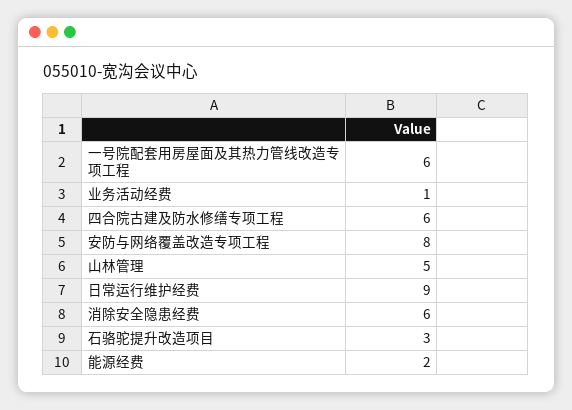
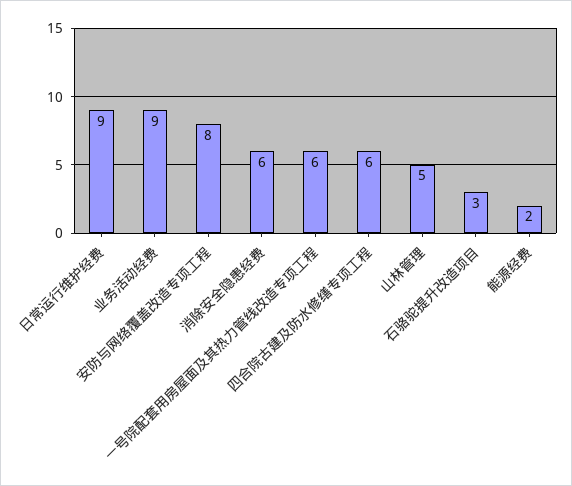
业务活动经费: 1 -> 9

